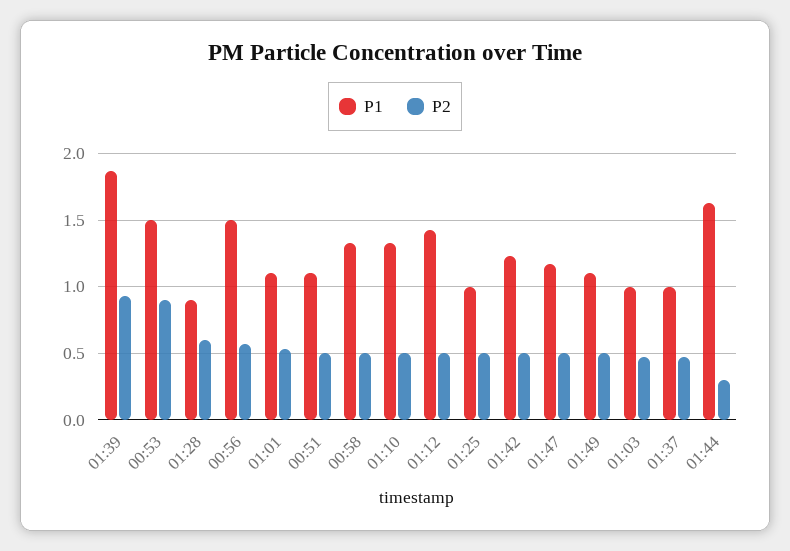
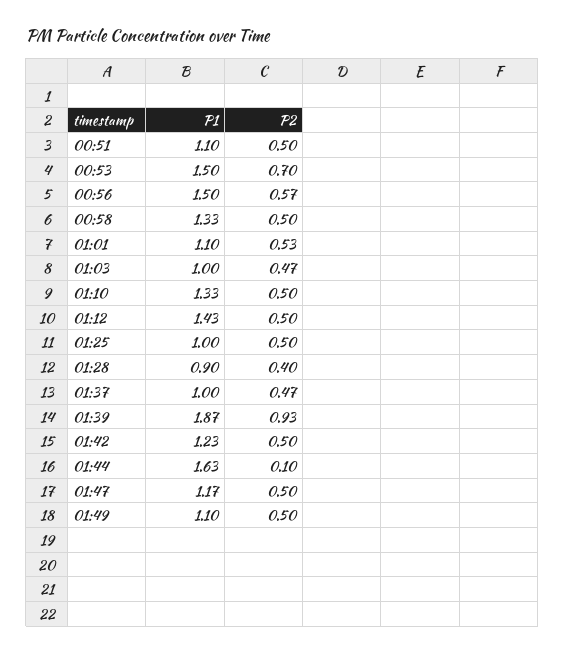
P2, 00:53: 0.9 -> 0.7
P2, 01:28: 0.6 -> 0.4
P2, 01:44: 0.3 -> 0.1

